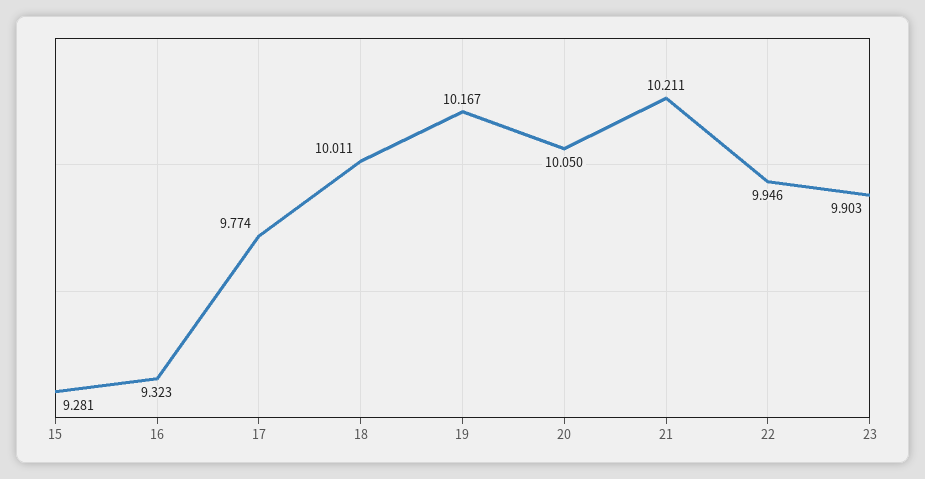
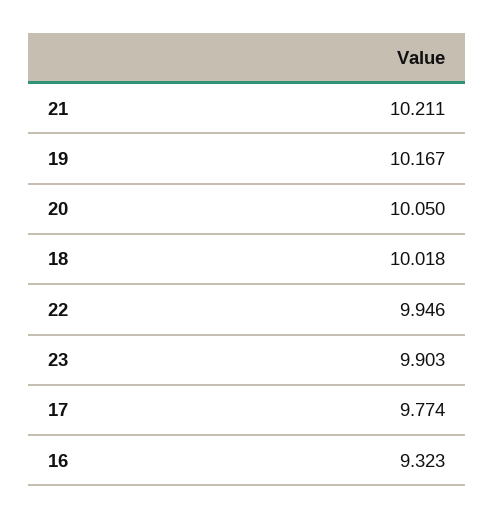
15: 9.281 -> none
18: 10.011 -> 10.018

